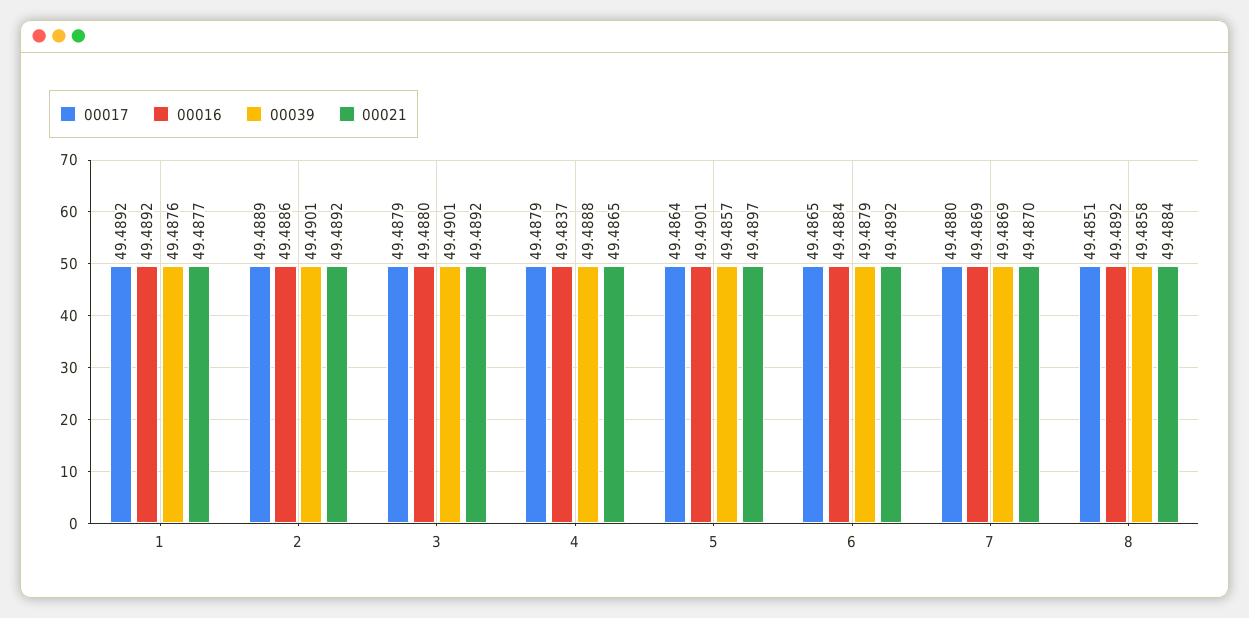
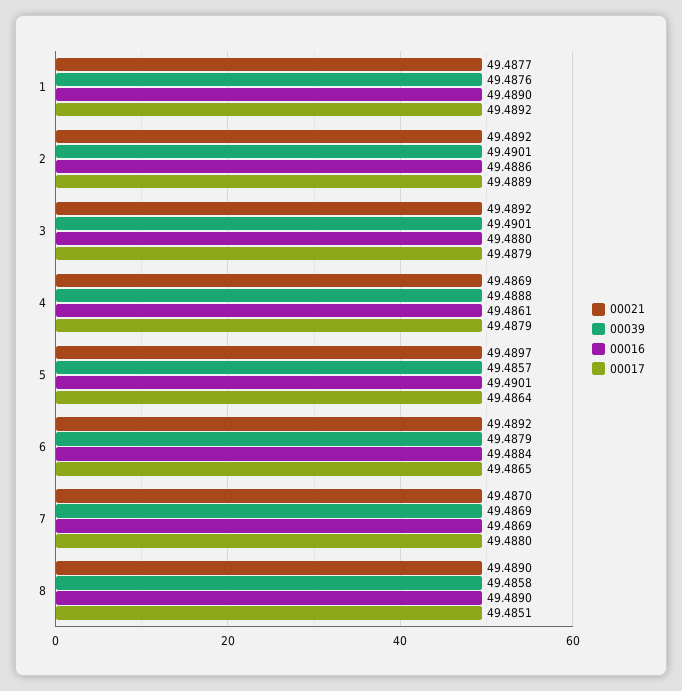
00016, 1: 49.4892 -> 49.489
00016, 4: 49.4837 -> 49.4861
00021, 4: 49.4865 -> 49.4869
00016, 8: 49.4892 -> 49.489
00021, 8: 49.4884 -> 49.489

